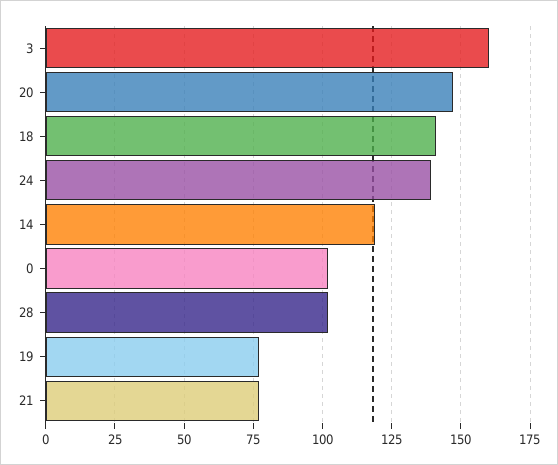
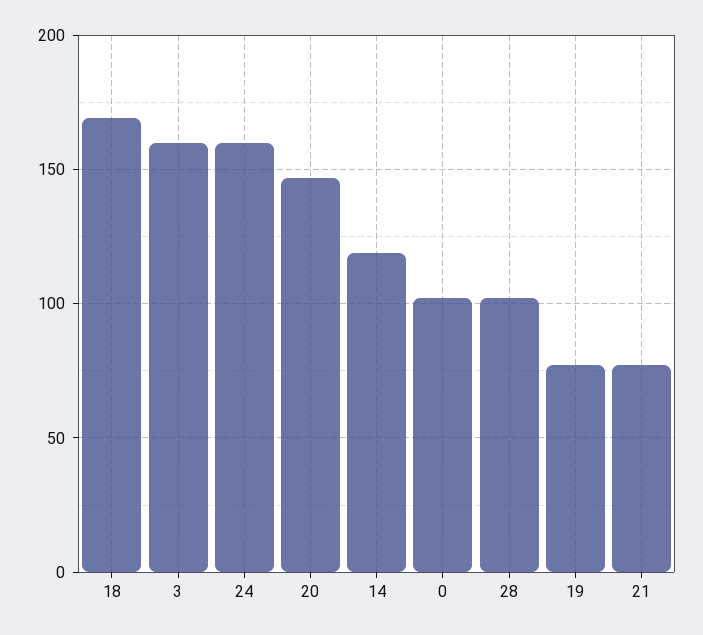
18: 140 -> 170
24: 140 -> 160

